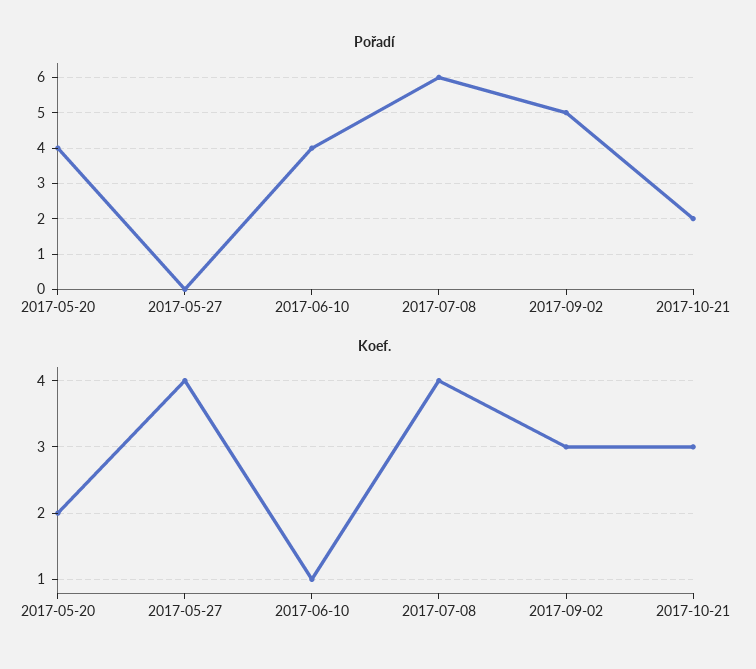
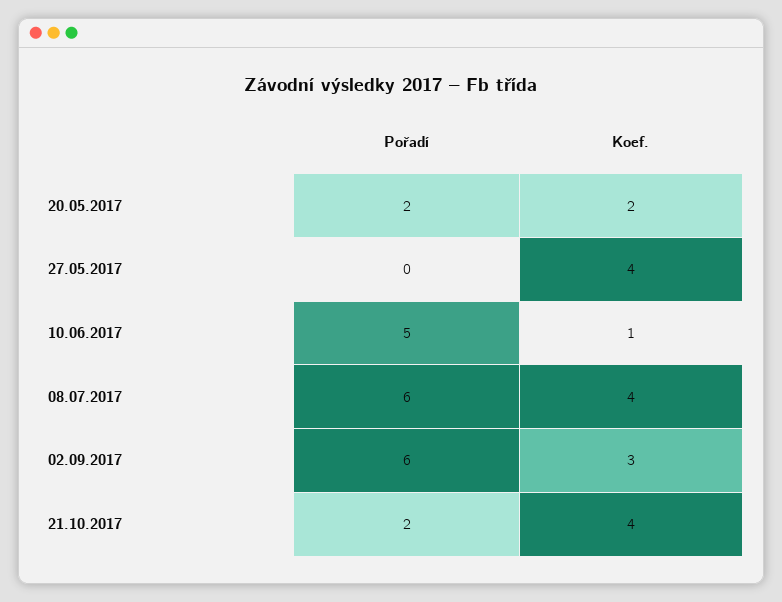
Pořadí, 2017-05-20: 4 -> 2
Pořadí, 2017-06-10: 4 -> 5
Pořadí, 2017-09-02: 5 -> 6
Koef., 2017-10-21: 3 -> 4

